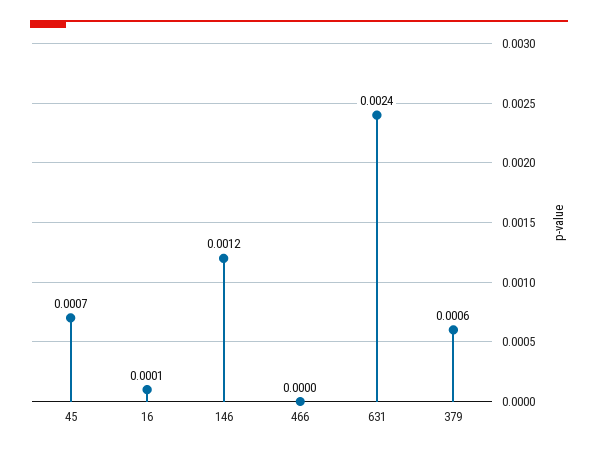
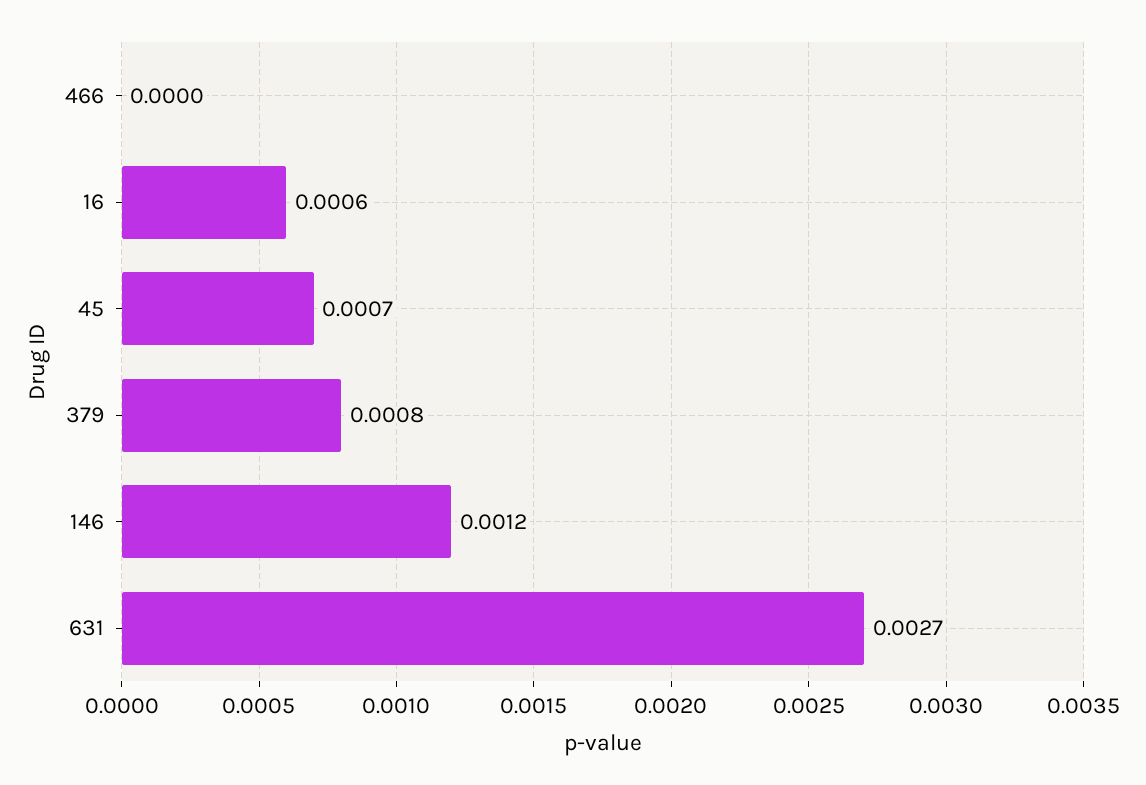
16: 0.0001 -> 0.0006
631: 0.0024 -> 0.0027
379: 0.0006 -> 0.0008

